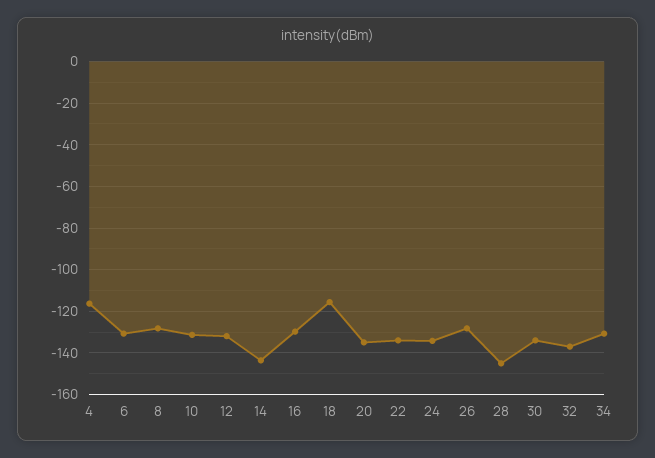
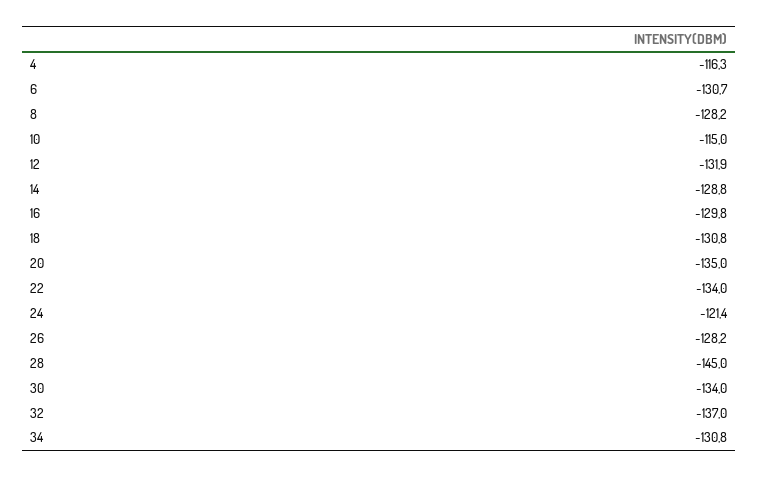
10: -130 -> -115
14: -145 -> -128.8
18: -115 -> -130.8
24: -135 -> -121.4

